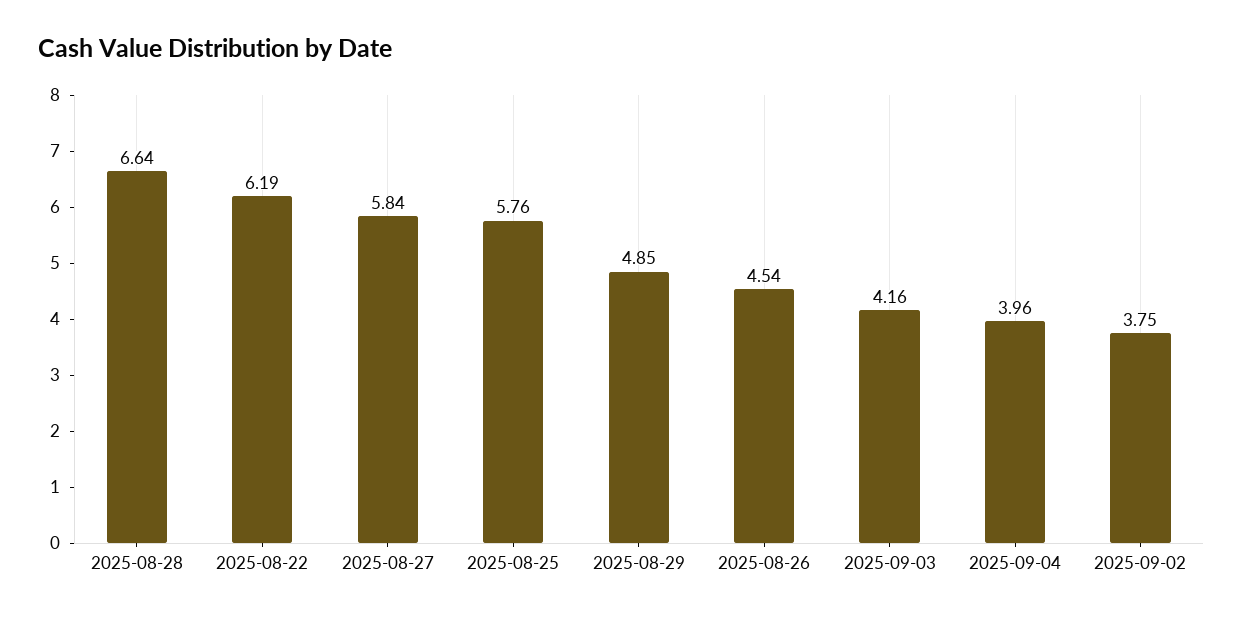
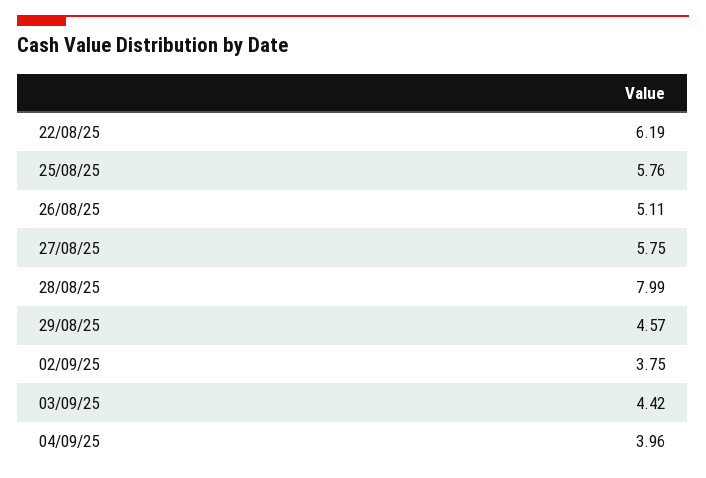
2025-08-28: 6.64 -> 7.99
2025-08-27: 5.84 -> 5.75
2025-08-29: 4.85 -> 4.57
2025-08-26: 4.54 -> 5.11
2025-09-03: 4.16 -> 4.42

